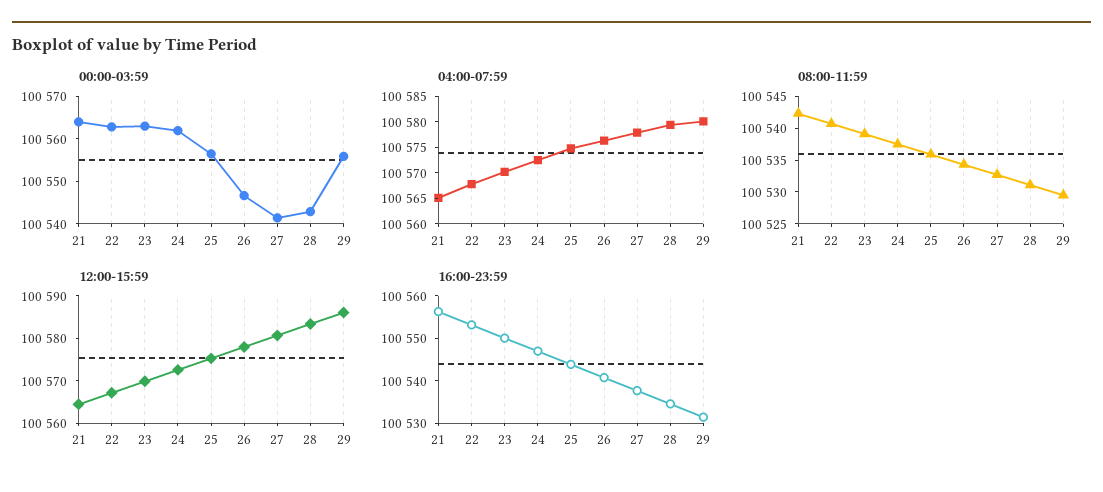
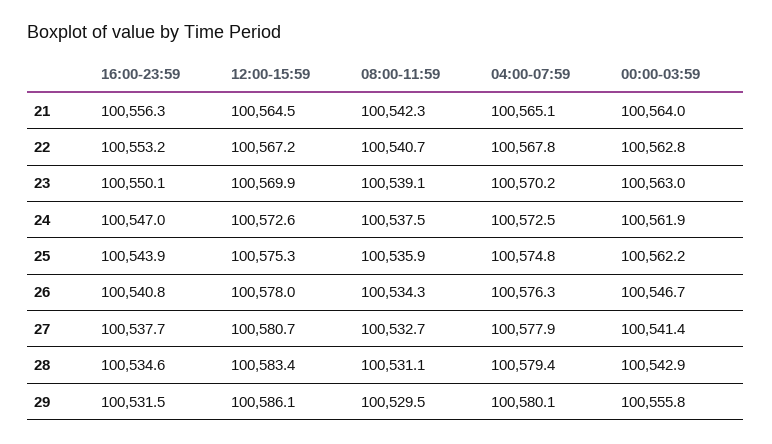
00:00-03:59, 25: 100556 -> 100562.2

